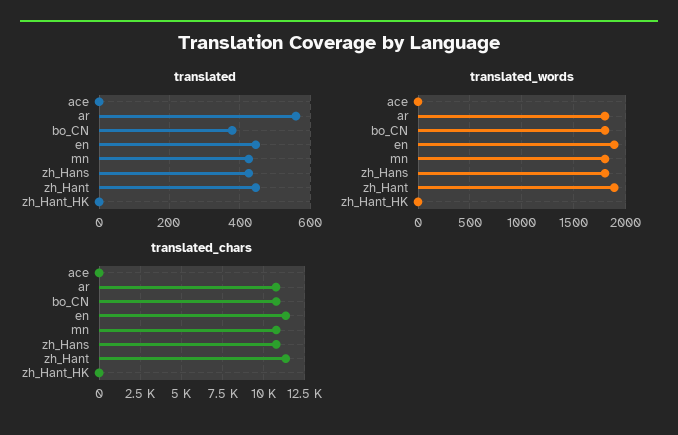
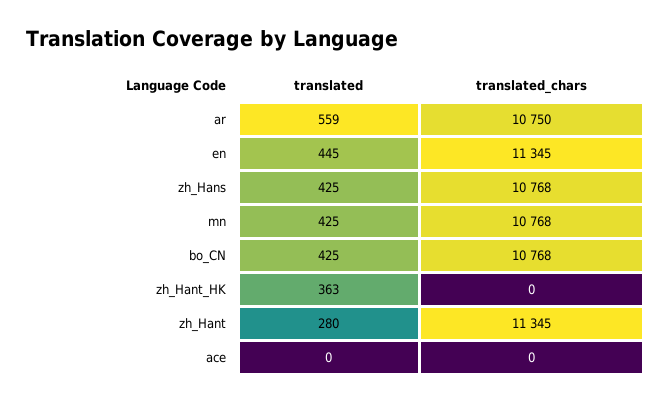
translated, bo_CN: 380 -> 425
translated, zh_Hant: 440 -> 280
translated, zh_Hant_HK: 0 -> 363
translated_words, ace: 0 -> none
translated_words, ar: 1800 -> none
translated_words, bo_CN: 1800 -> none
translated_words, en: 1900 -> none
translated_words, mn: 1800 -> none
translated_words, zh_Hans: 1800 -> none
translated_words, zh_Hant: 1900 -> none
translated_words, zh_Hant_HK: 0 -> none

